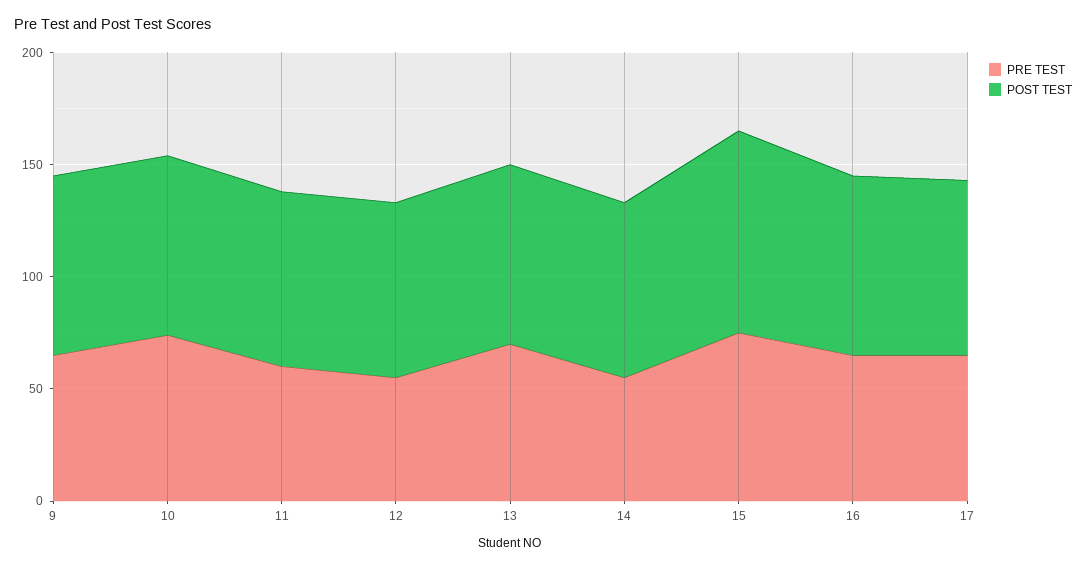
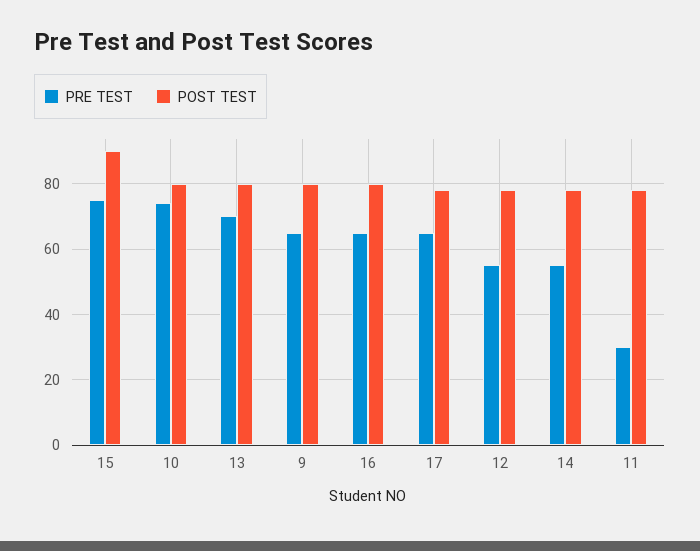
PRE TEST, 11: 60 -> 30

